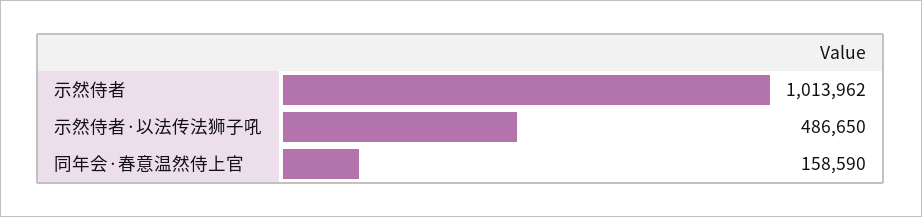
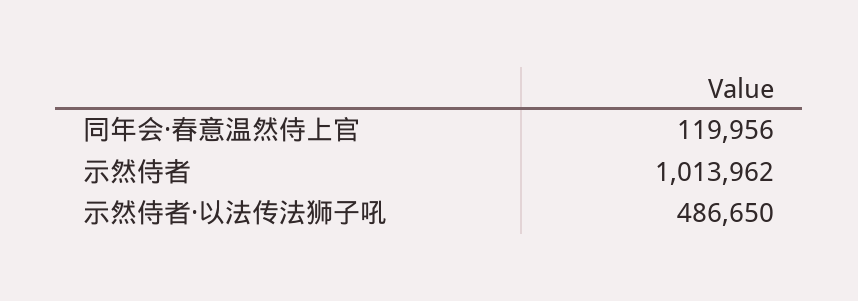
同年会·春意温然侍上官: 158590 -> 119956

